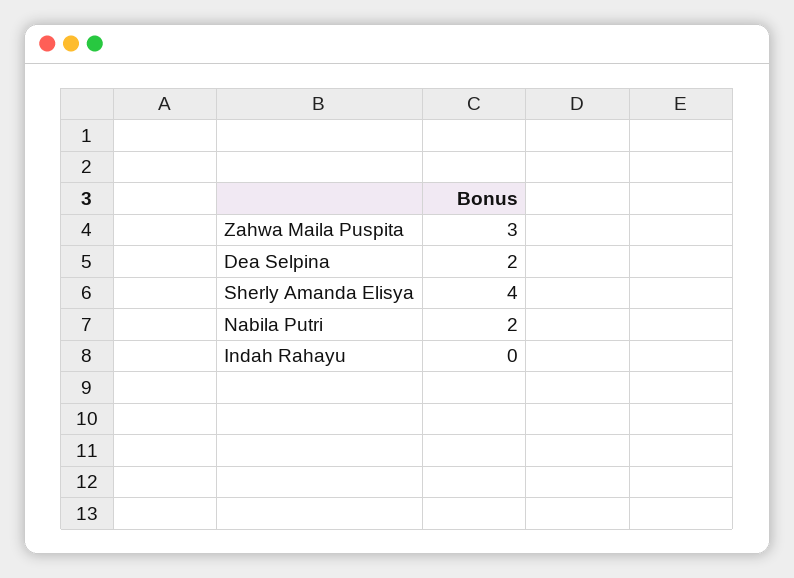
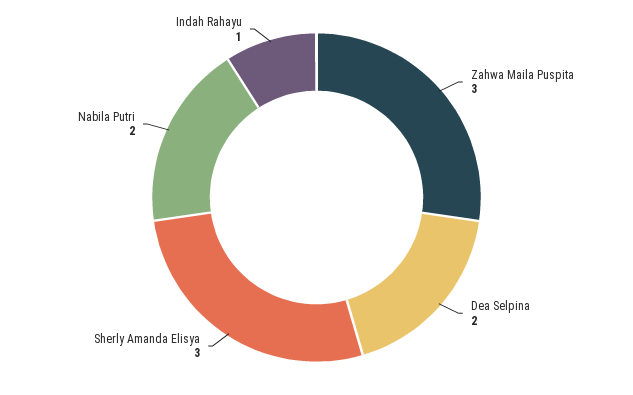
Sherly Amanda Elisya: 4 -> 3
Indah Rahayu: 0 -> 1

